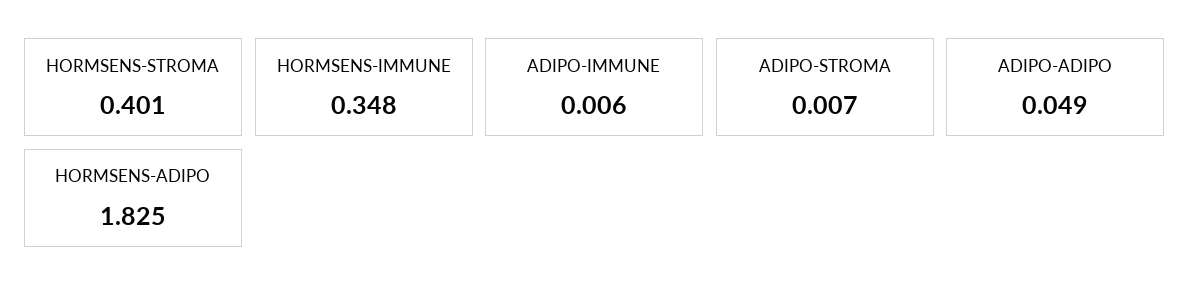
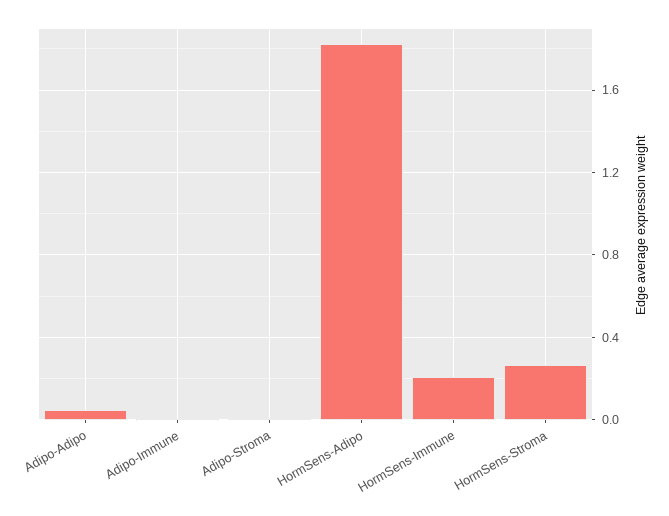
HORMSENS-STROMA: 0.401 -> 0.25
HORMSENS-IMMUNE: 0.348 -> 0.2

